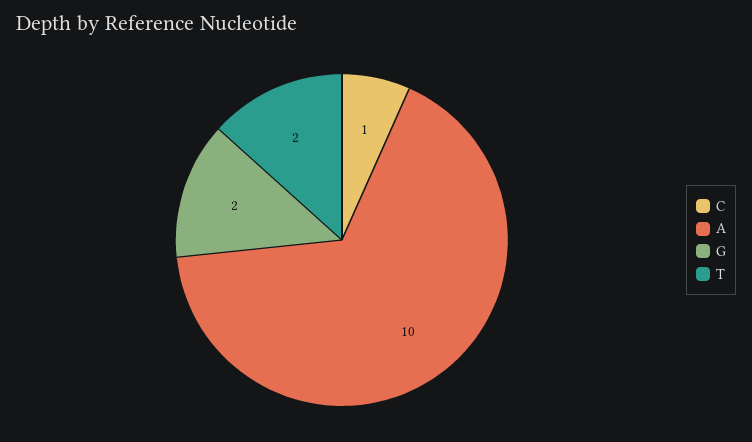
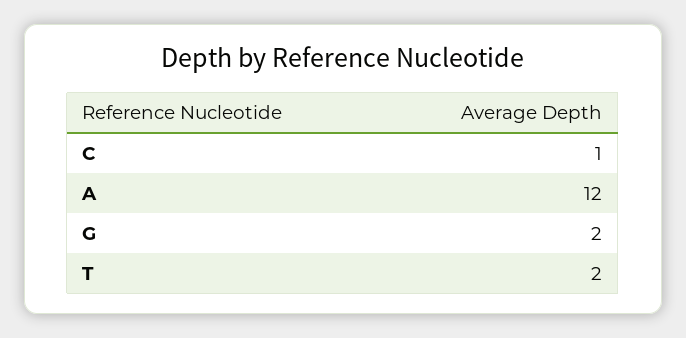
A: 10 -> 12

